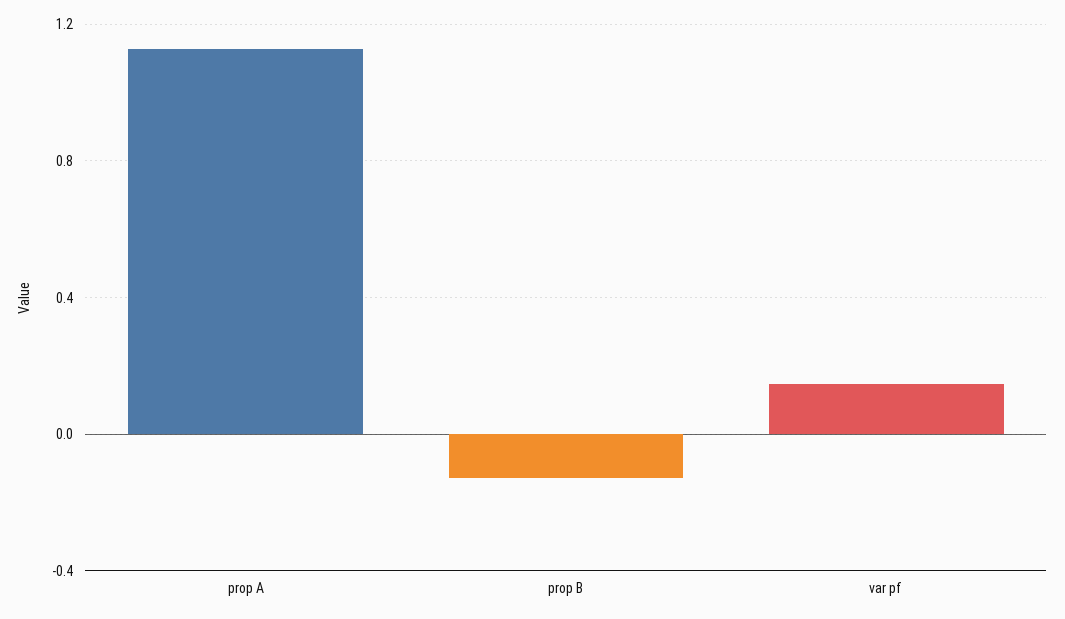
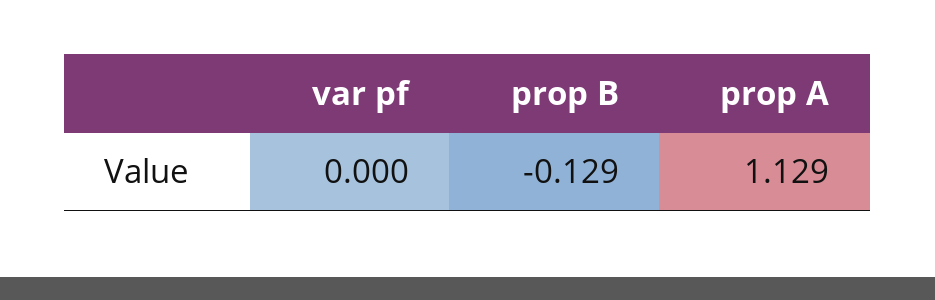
var pf: 0.15 -> 0

